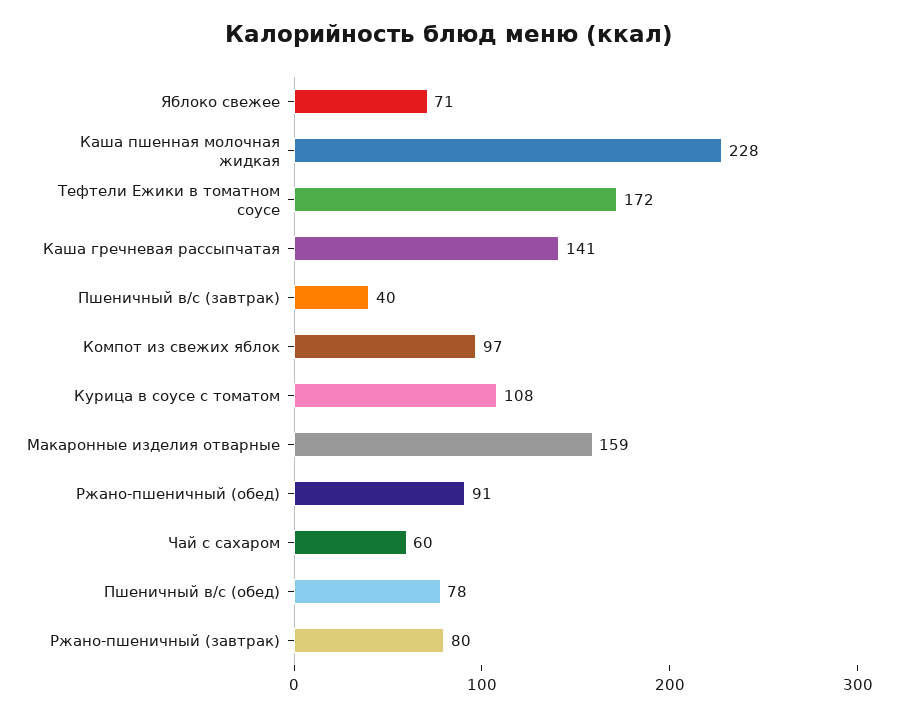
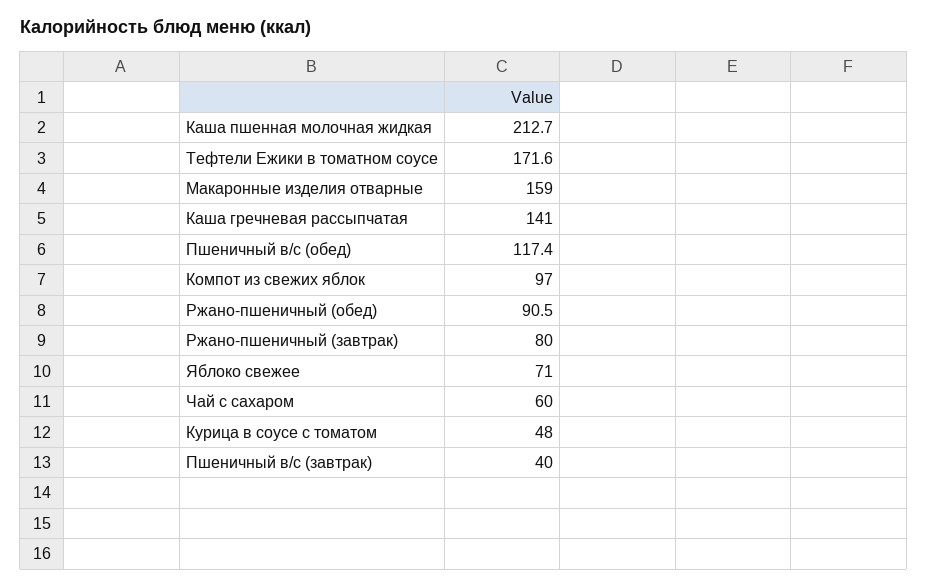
Каша пшенная молочная жидкая: 228 -> 212.7
Курица в соусе с томатом: 108 -> 48
Пшеничный в/с (обед): 78 -> 117.4

